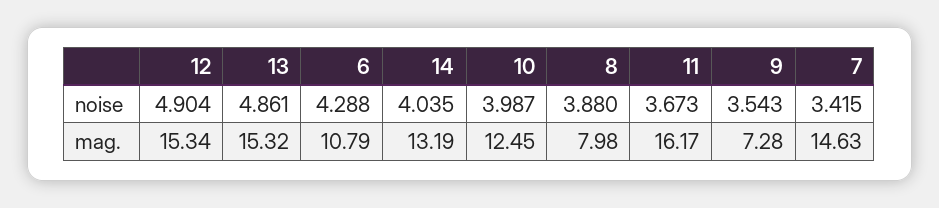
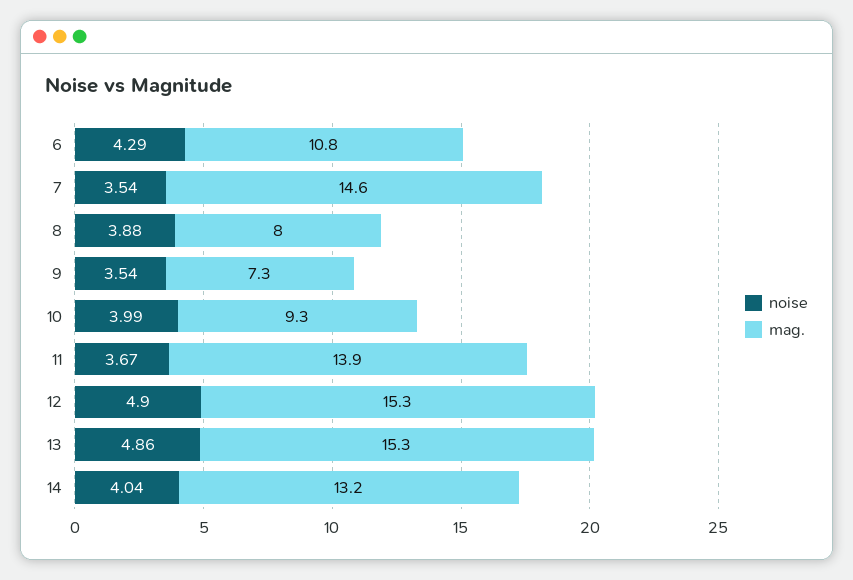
noise, 7: 3.415 -> 3.54
mag., 10: 12.45 -> 9.3
mag., 11: 16.17 -> 13.9

